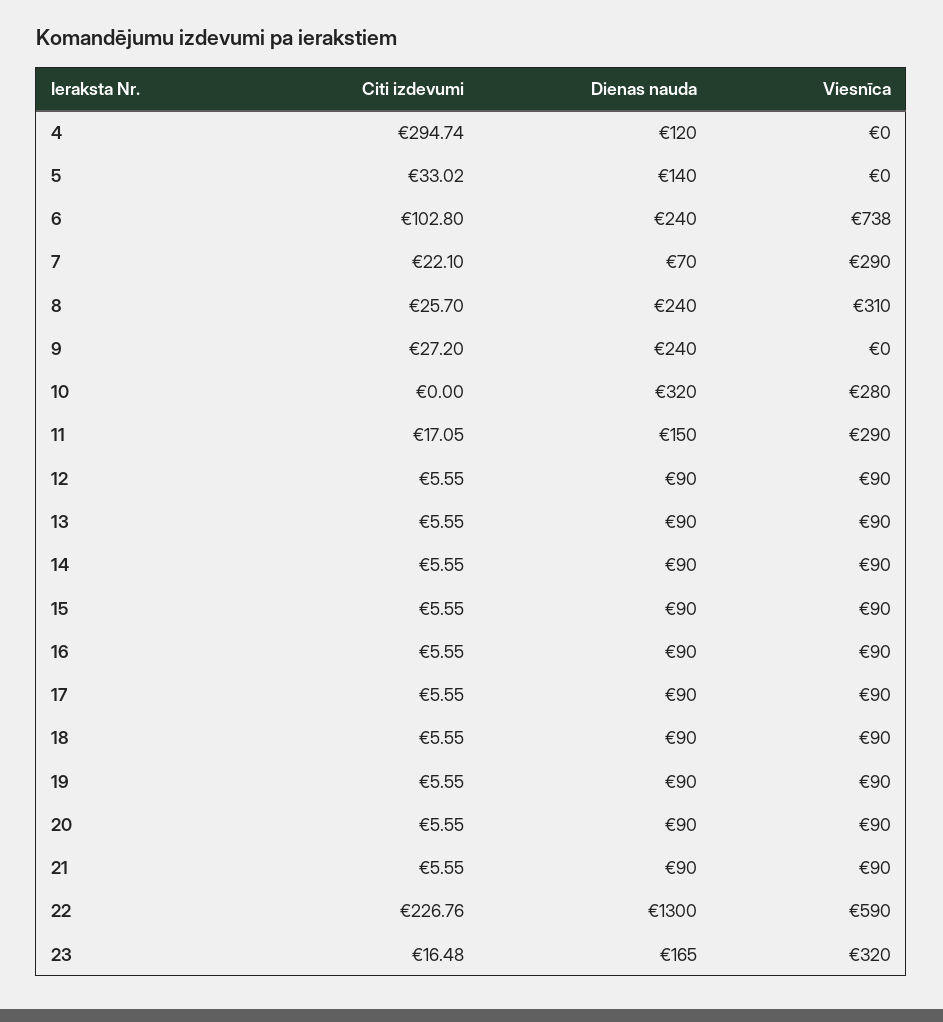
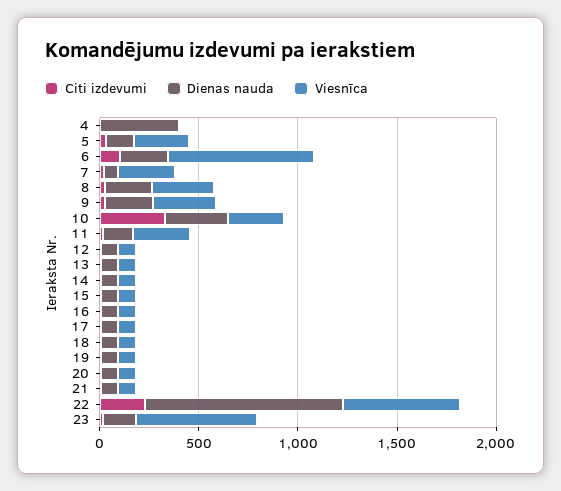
Citi izdevumi, 4: 294.74 -> 0
Dienas nauda, 4: 120 -> 400
Viesnīca, 5: 0 -> 300
Viesnīca, 9: 0 -> 300
Citi izdevumi, 10: 0 -> 300
Dienas nauda, 22: 1300 -> 1000
Viesnīca, 23: 320 -> 600

